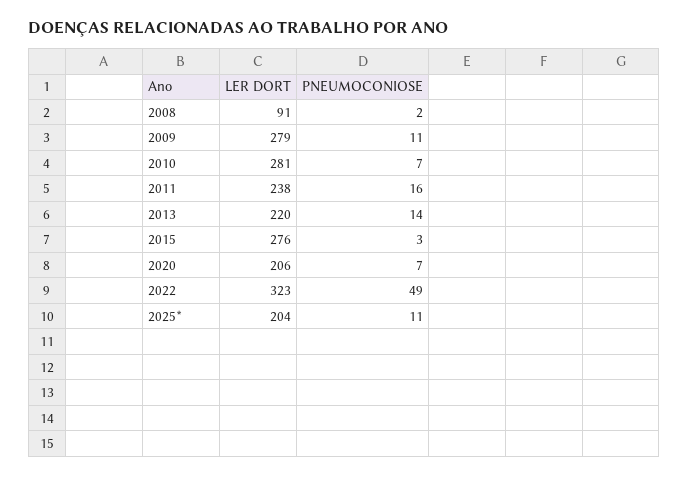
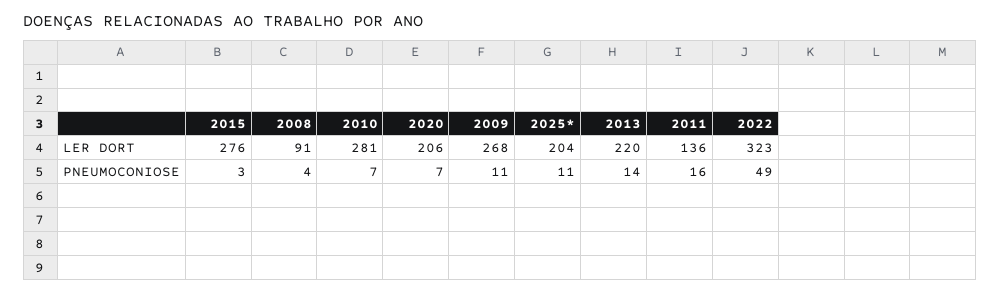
PNEUMOCONIOSE, 2008: 2 -> 4
LER DORT, 2009: 279 -> 268
LER DORT, 2011: 238 -> 136

